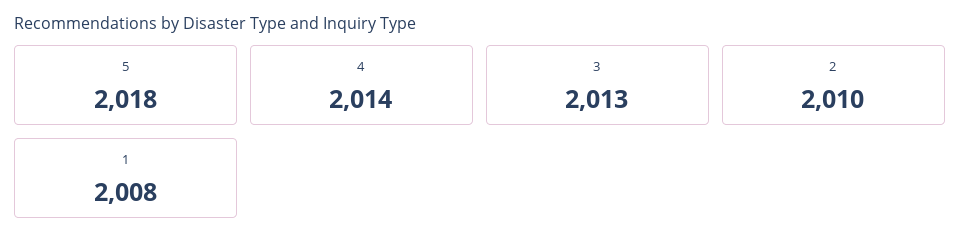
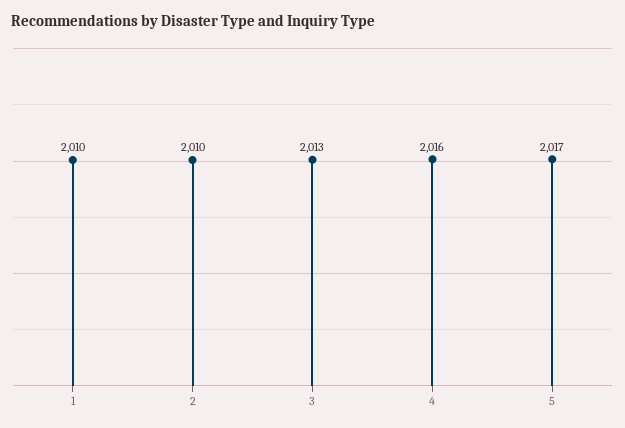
5: 2018 -> 2017
4: 2014 -> 2016
1: 2008 -> 2010

